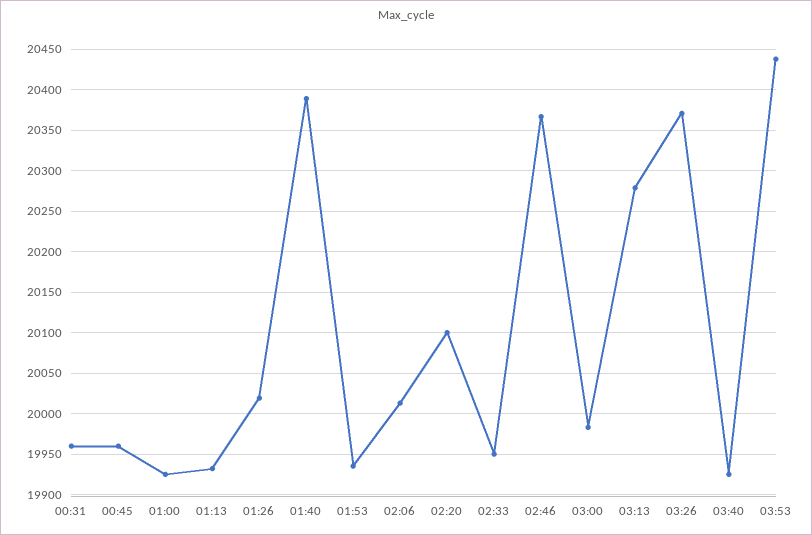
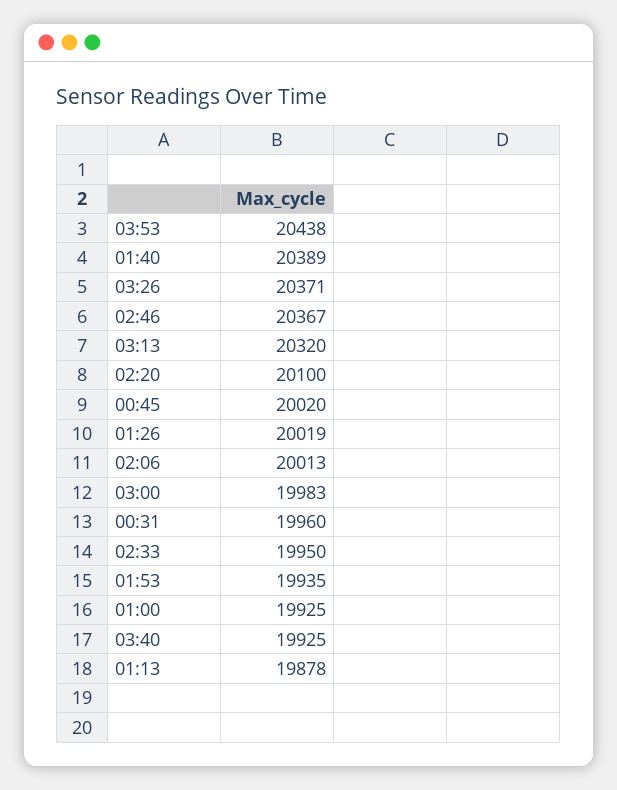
00:45: 19960 -> 20020
01:13: 19930 -> 19878
03:13: 20280 -> 20320

